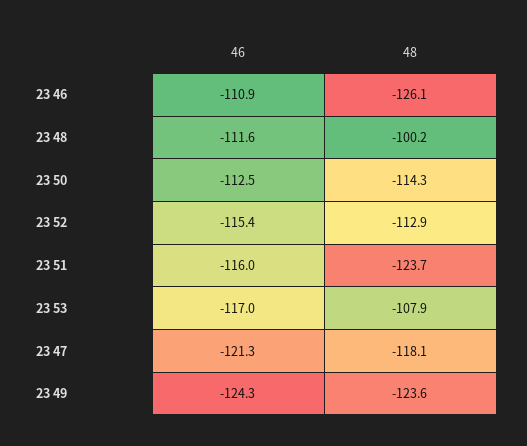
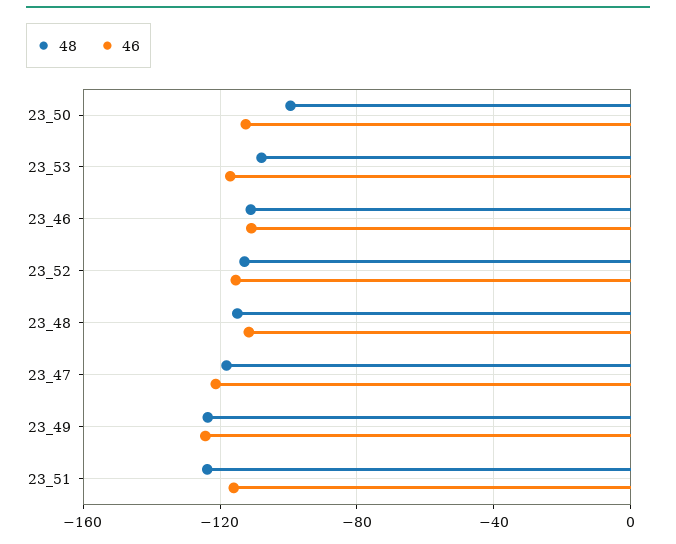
48, 23 46: -126.1 -> -110
48, 23 48: -100.2 -> -115
48, 23 50: -114.3 -> -100

